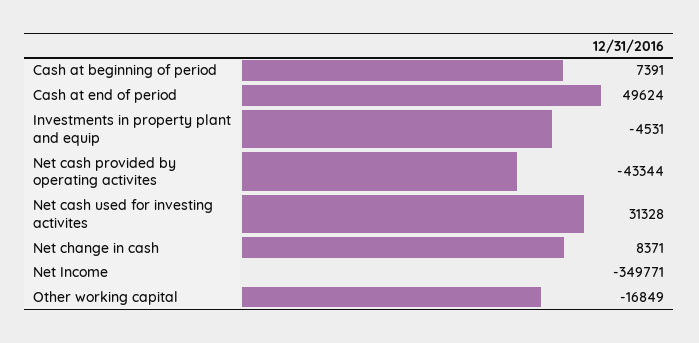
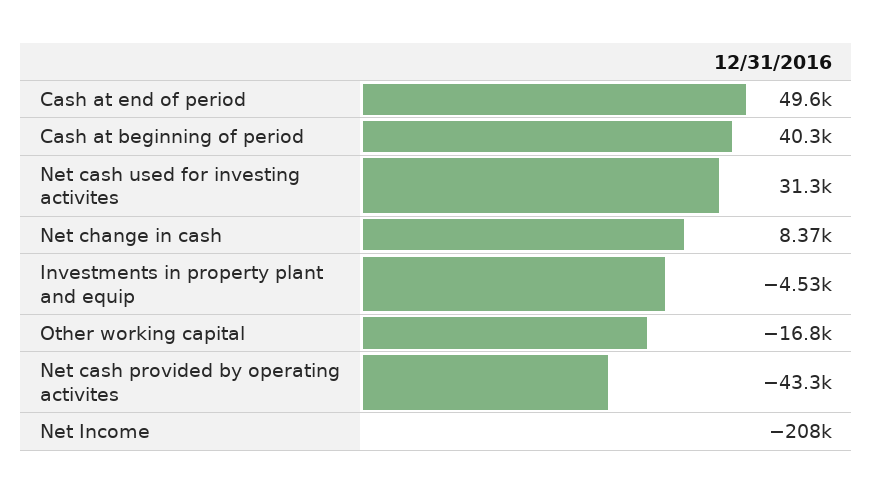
Cash at beginning of period: 7391 -> 40300
Net Income: -349771 -> -208000

